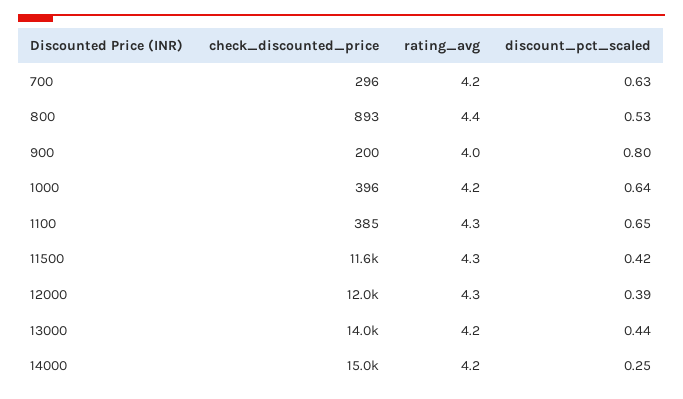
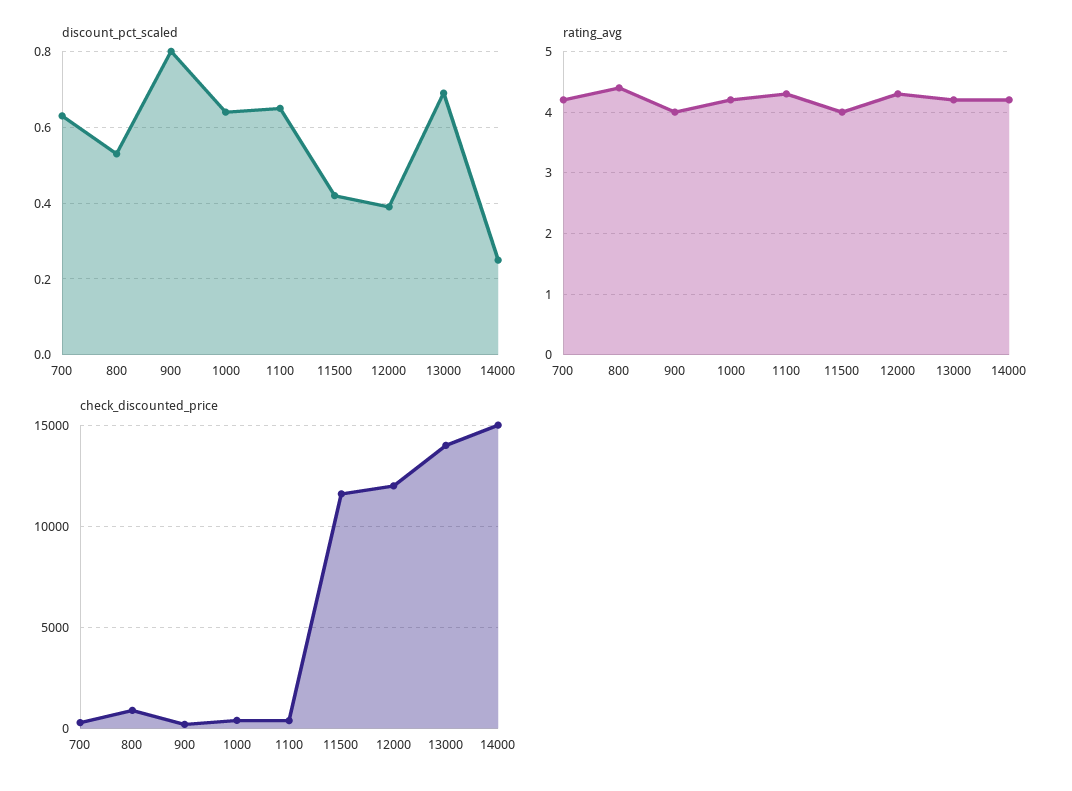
rating_avg, 11500: 4.3 -> 4
discount_pct_scaled, 13000: 0.44 -> 0.7

